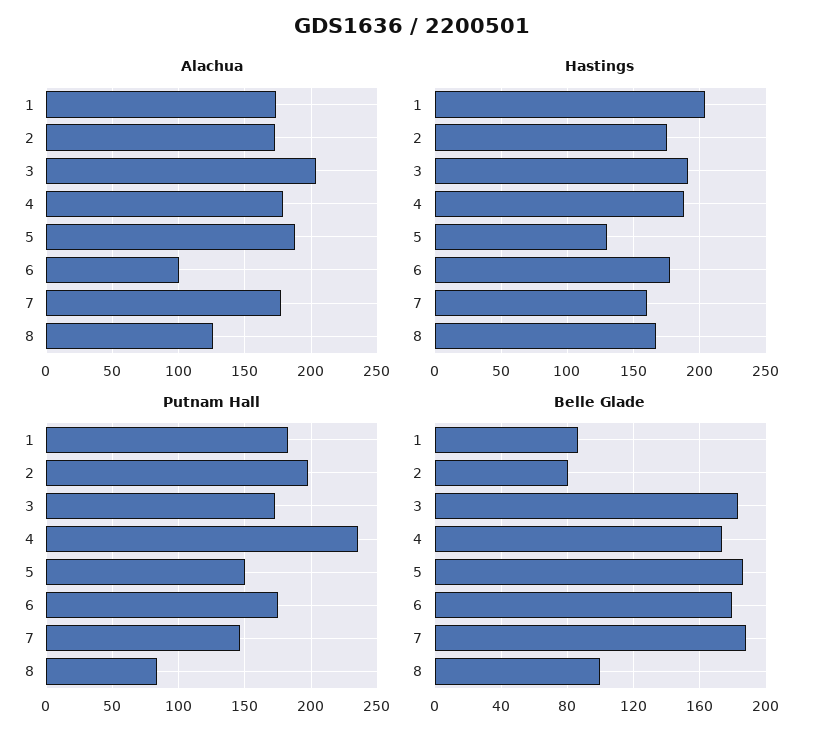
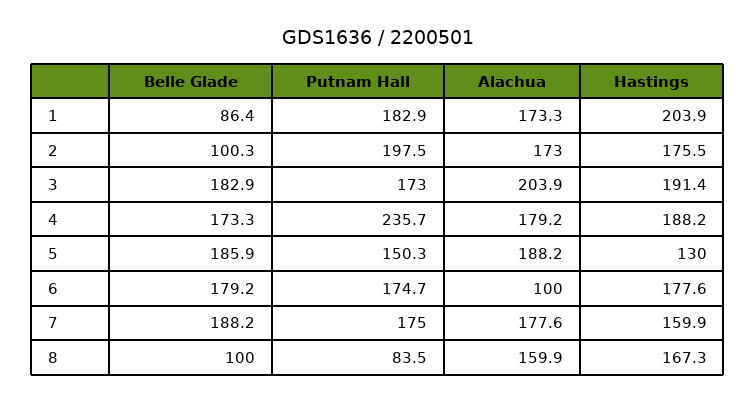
Alachua, 8: 125 -> 159.9
Putnam Hall, 7: 145 -> 175
Belle Glade, 2: 80 -> 100.3

